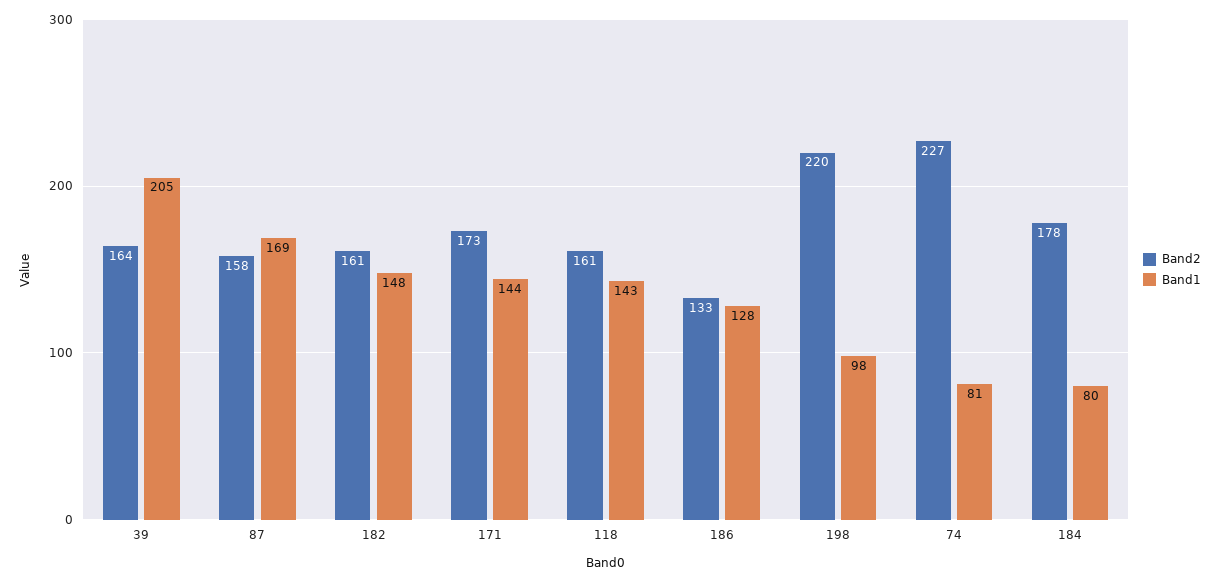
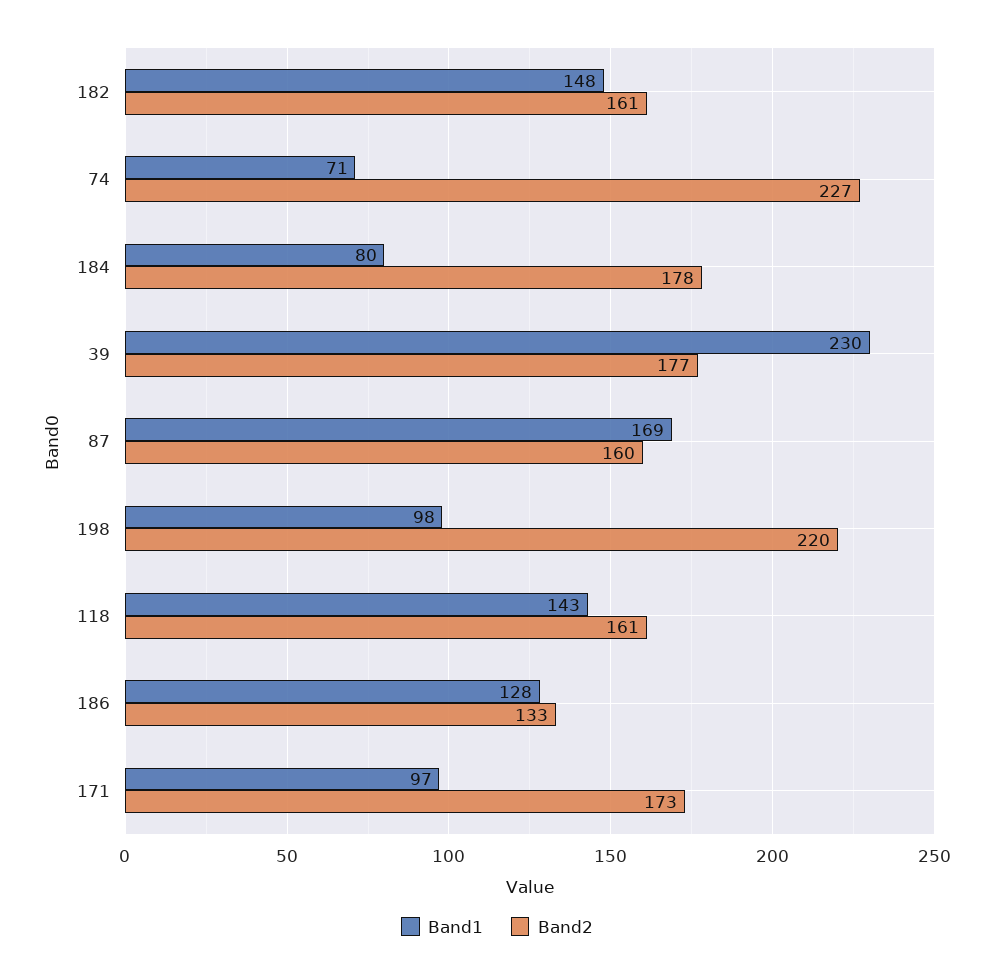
Band2, 39: 164 -> 177
Band1, 39: 205 -> 230
Band2, 87: 158 -> 160
Band1, 171: 144 -> 97
Band1, 74: 81 -> 71

